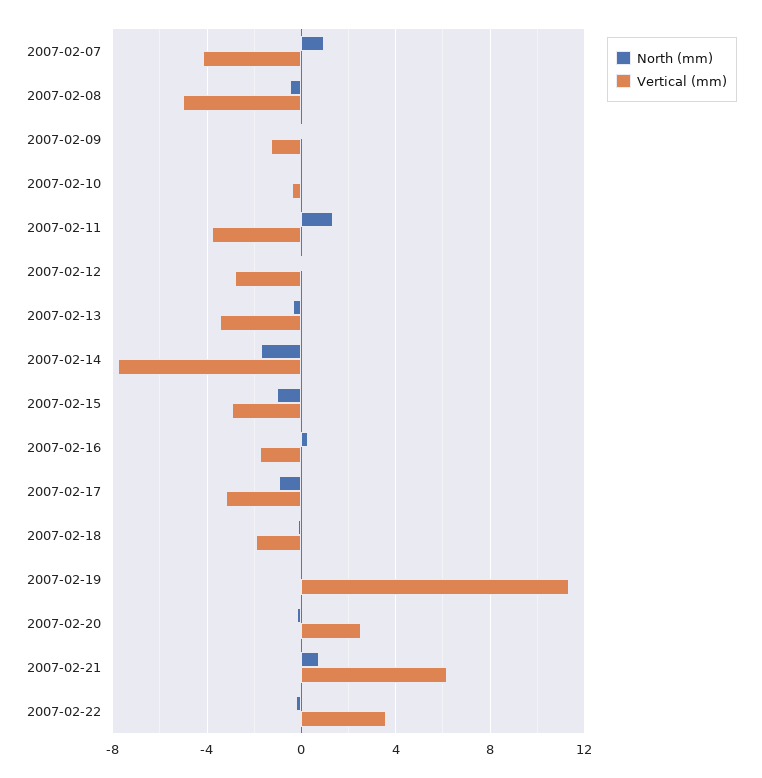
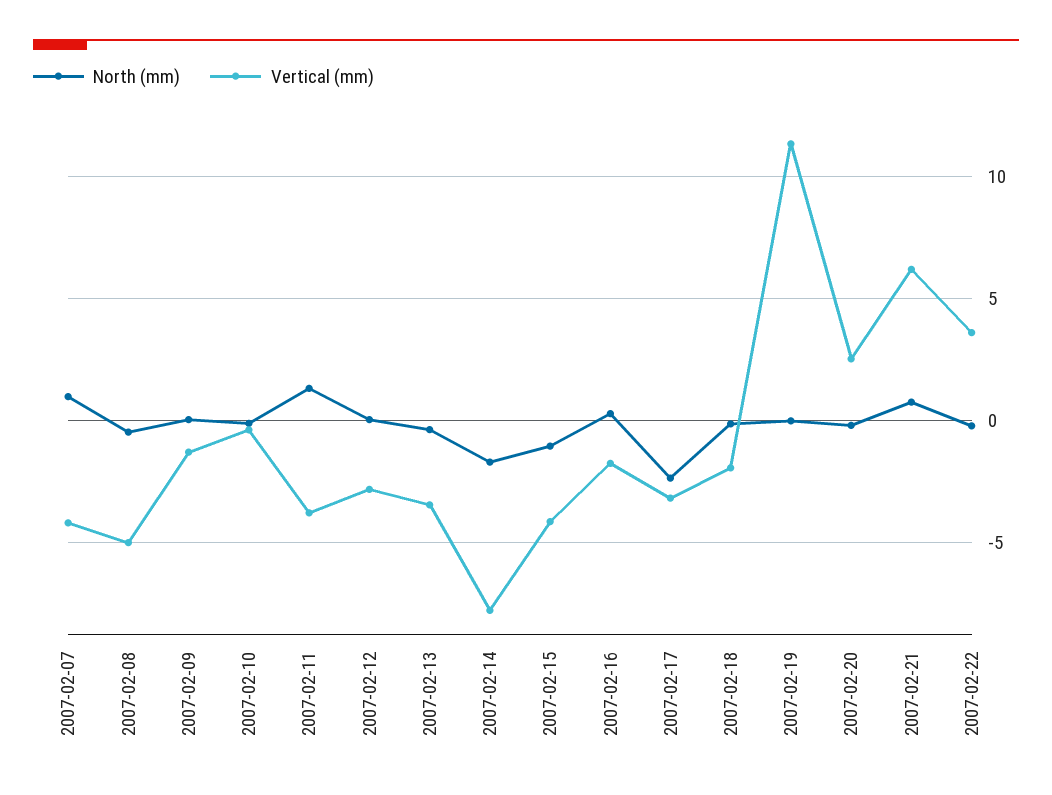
Vertical (mm), 2007-02-15: -3 -> -4
North (mm), 2007-02-17: -1 -> -2.5

